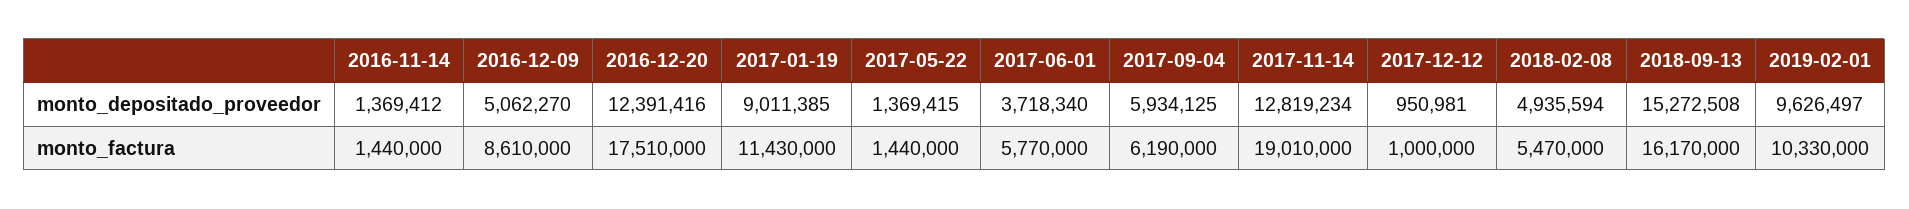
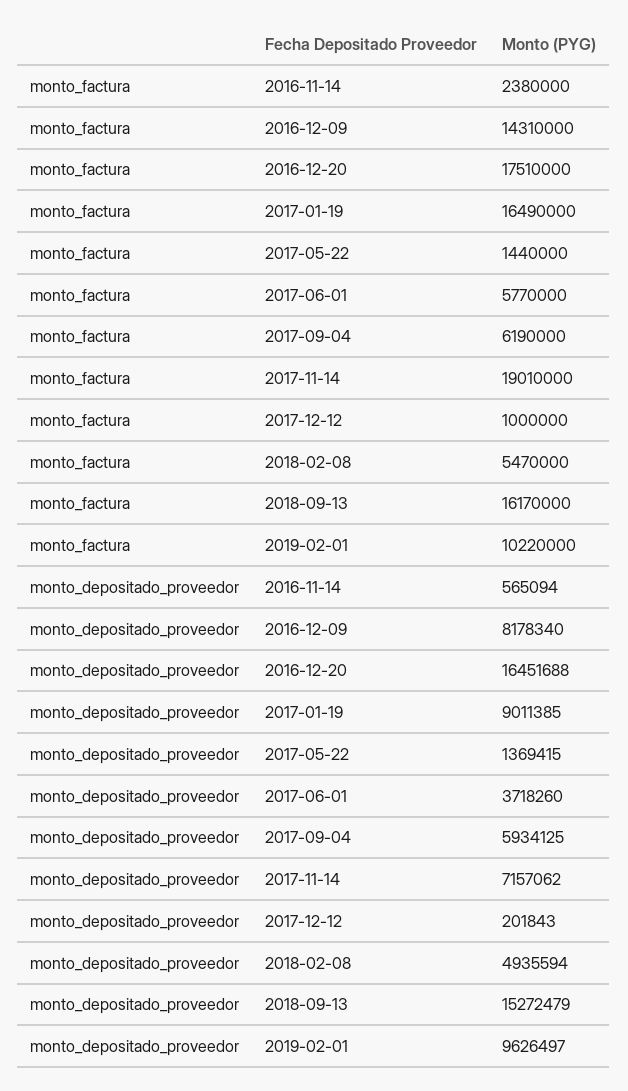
2016-11-14, monto_depositado_proveedor: 1369412 -> 565094
2016-12-09, monto_depositado_proveedor: 5062270 -> 8178340
2016-12-20, monto_depositado_proveedor: 12391416 -> 16451688
2017-06-01, monto_depositado_proveedor: 3718340 -> 3718260
2017-11-14, monto_depositado_proveedor: 12819234 -> 7157062
2017-12-12, monto_depositado_proveedor: 950981 -> 201843
2018-09-13, monto_depositado_proveedor: 15272508 -> 15272479
2016-11-14, monto_factura: 1440000 -> 2380000
2016-12-09, monto_factura: 8610000 -> 14310000
2017-01-19, monto_factura: 11430000 -> 16490000
2019-02-01, monto_factura: 10330000 -> 10220000

